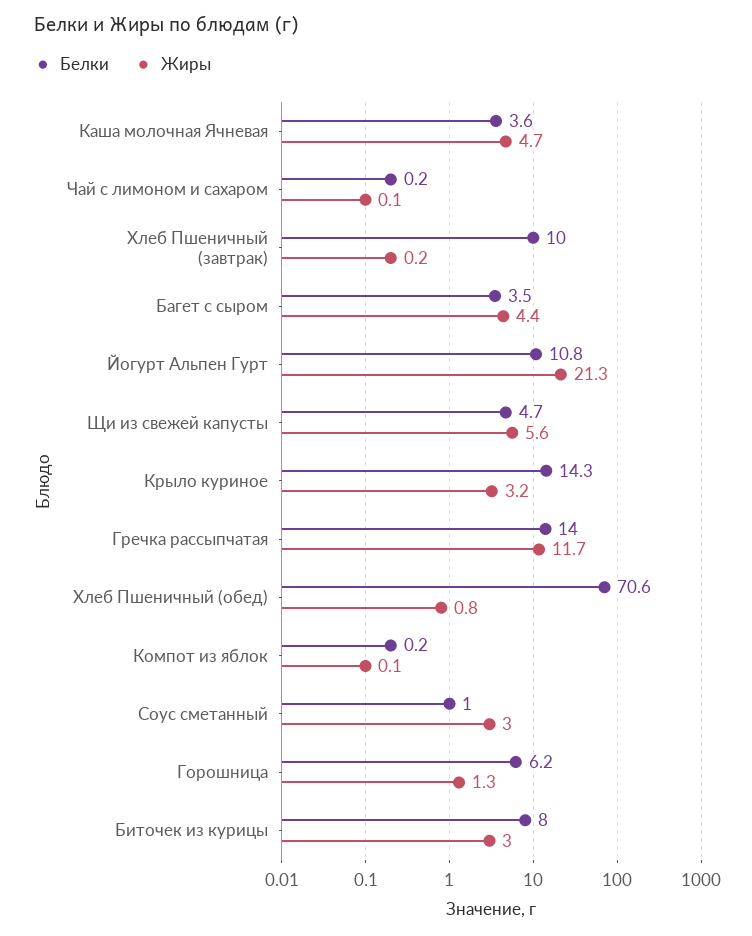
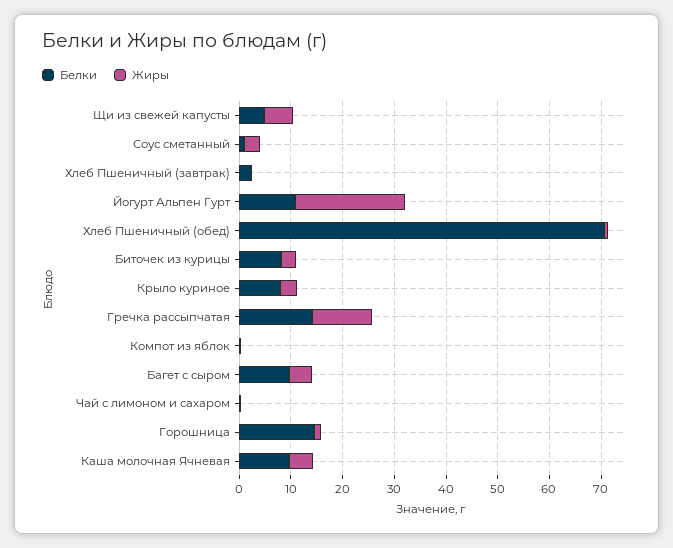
Белки, Каша молочная Ячневая: 3.6 -> 10
Белки, Хлеб Пшеничный (завтрак): 10 -> 2
Белки, Багет с сыром: 3.5 -> 10
Белки, Крыло куриное: 14.3 -> 8
Белки, Горошница: 6.2 -> 14

